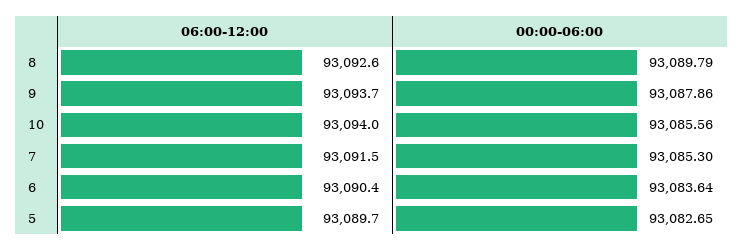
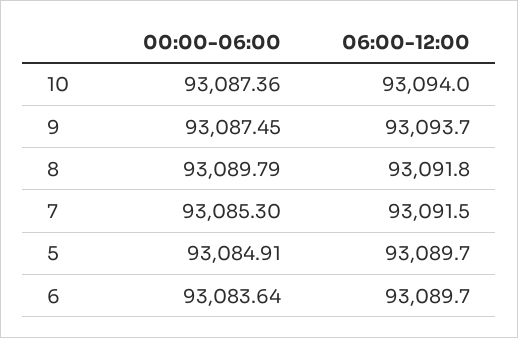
06:00-12:00, 8: 93092.6 -> 93091.8
00:00-06:00, 9: 93087.86 -> 93087.45
00:00-06:00, 10: 93085.56 -> 93087.36
06:00-12:00, 6: 93090.4 -> 93089.7
00:00-06:00, 5: 93082.65 -> 93084.91

